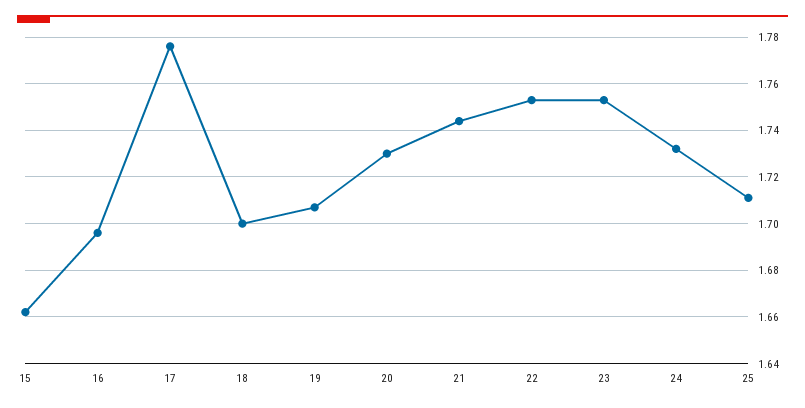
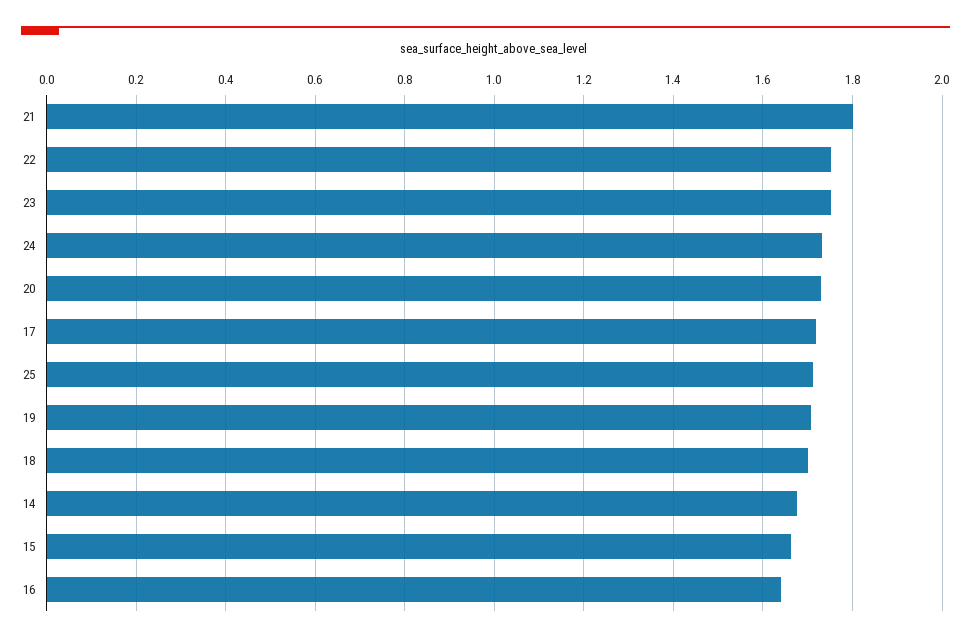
16: 1.695 -> 1.64
17: 1.775 -> 1.72
21: 1.745 -> 1.8
14: none -> 1.68

